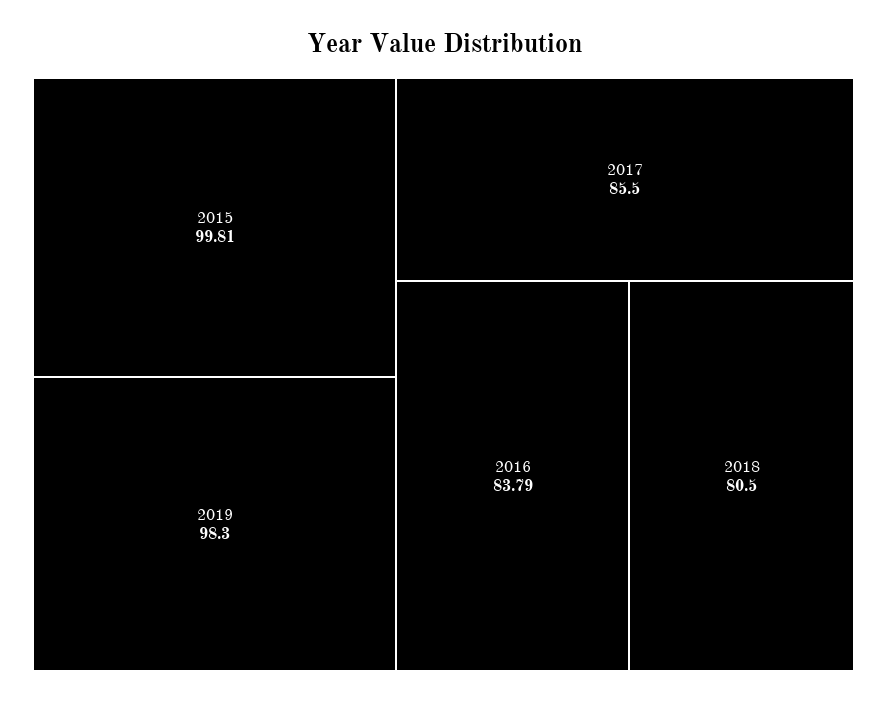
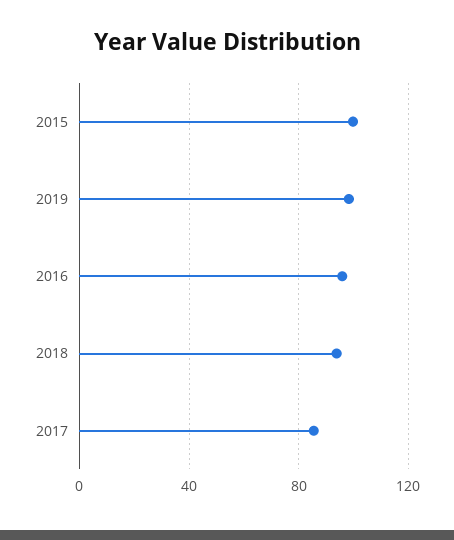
2016: 83.79 -> 95
2018: 80.5 -> 95

